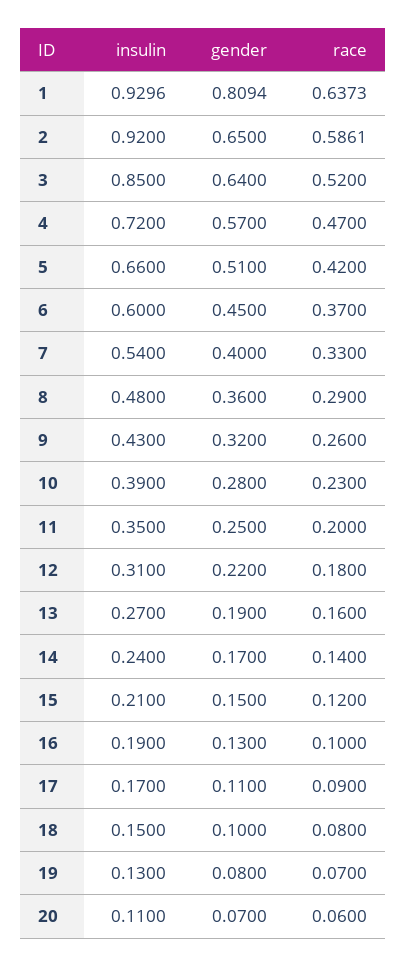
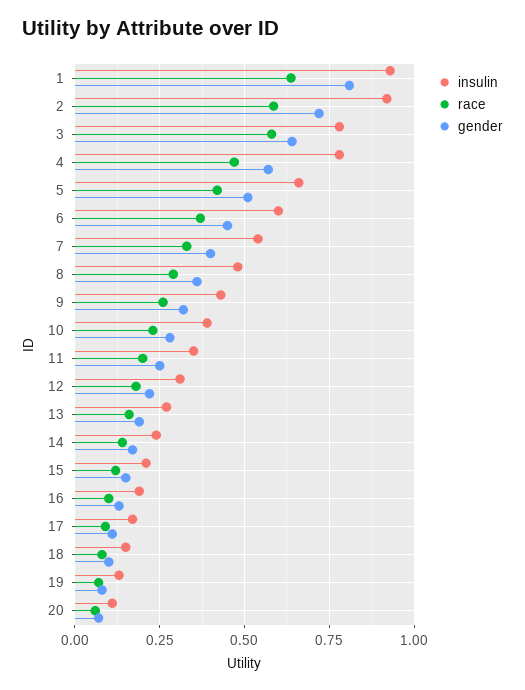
gender, 2: 0.65 -> 0.725
insulin, 3: 0.85 -> 0.775
race, 3: 0.52 -> 0.575
insulin, 4: 0.72 -> 0.775

